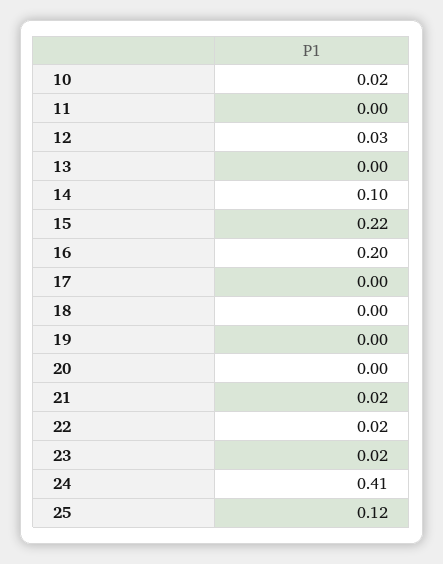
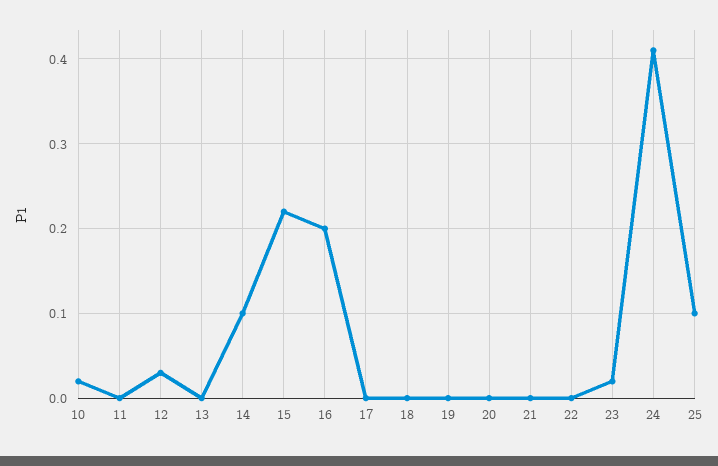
21: 0.02 -> 0
22: 0.02 -> 0
25: 0.12 -> 0.1

